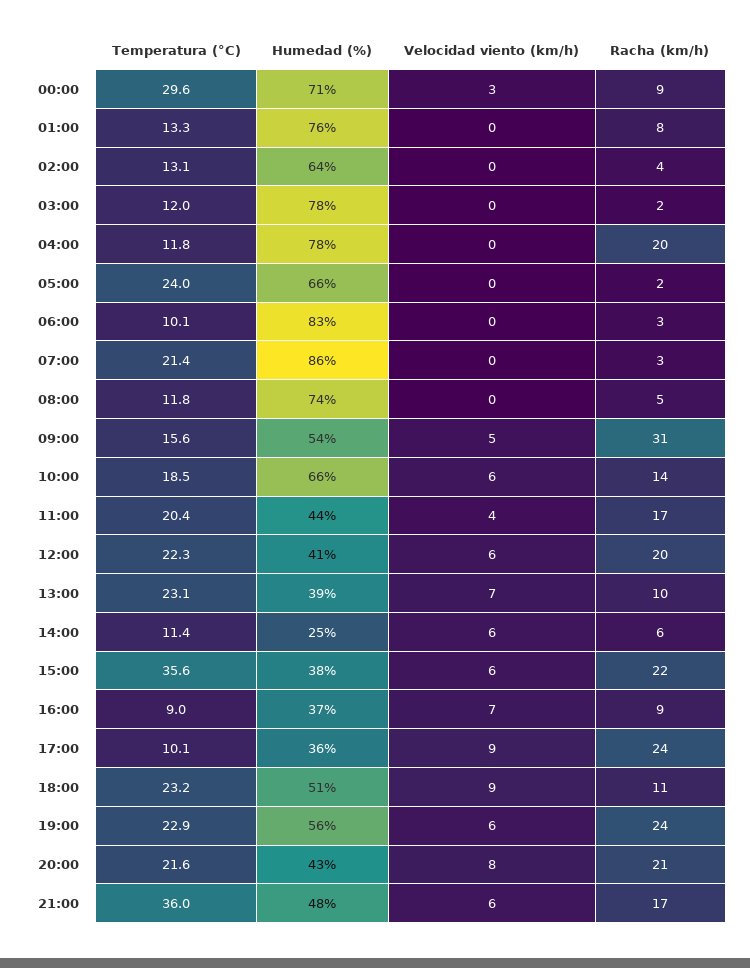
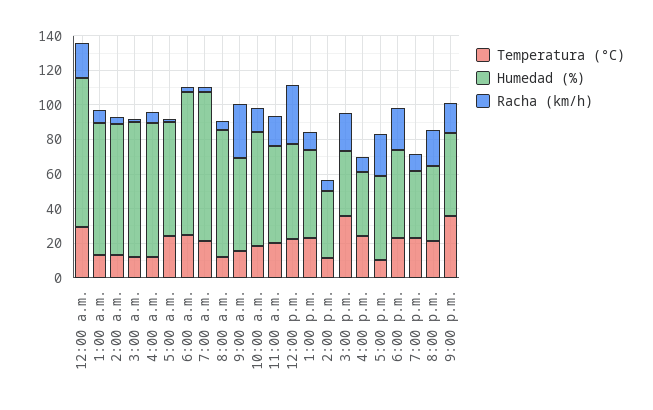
Humedad (%), 00:00: 71 -> 85
Velocidad viento (km/h), 00:00: 3 -> none
Racha (km/h), 00:00: 9 -> 20
Velocidad viento (km/h), 01:00: 0 -> none
Humedad (%), 02:00: 64 -> 75
Velocidad viento (km/h), 02:00: 0 -> none
Velocidad viento (km/h), 03:00: 0 -> none
Velocidad viento (km/h), 04:00: 0 -> none
Racha (km/h), 04:00: 20 -> 5
Velocidad viento (km/h), 05:00: 0 -> none
Temperatura (°C), 06:00: 10.1 -> 25
Velocidad viento (km/h), 06:00: 0 -> none
Velocidad viento (km/h), 07:00: 0 -> none
Velocidad viento (km/h), 08:00: 0 -> none
Velocidad viento (km/h), 09:00: 5 -> none
Velocidad viento (km/h), 10:00: 6 -> none
Humedad (%), 11:00: 44 -> 55
Velocidad viento (km/h), 11:00: 4 -> none
Humedad (%), 12:00: 41 -> 55
Velocidad viento (km/h), 12:00: 6 -> none
Racha (km/h), 12:00: 20 -> 35
Humedad (%), 13:00: 39 -> 50
Velocidad viento (km/h), 13:00: 7 -> none
Humedad (%), 14:00: 25 -> 40
Velocidad viento (km/h), 14:00: 6 -> none
Velocidad viento (km/h), 15:00: 6 -> none
Temperatura (°C), 16:00: 9 -> 25
Velocidad viento (km/h), 16:00: 7 -> none
Humedad (%), 17:00: 36 -> 50
Velocidad viento (km/h), 17:00: 9 -> none
Velocidad viento (km/h), 18:00: 9 -> none
Racha (km/h), 18:00: 11 -> 25
Humedad (%), 19:00: 56 -> 40
Velocidad viento (km/h), 19:00: 6 -> none
Racha (km/h), 19:00: 24 -> 10
Velocidad viento (km/h), 20:00: 8 -> none
Velocidad viento (km/h), 21:00: 6 -> none

